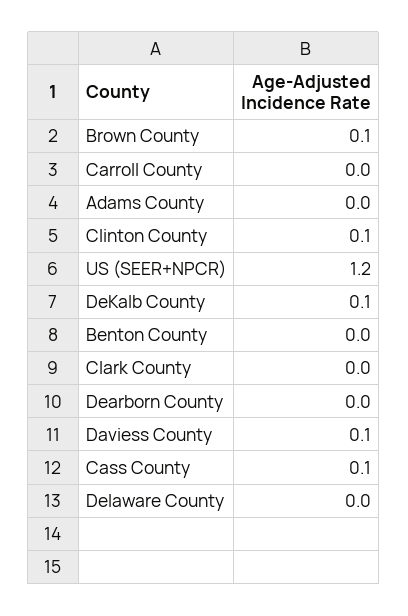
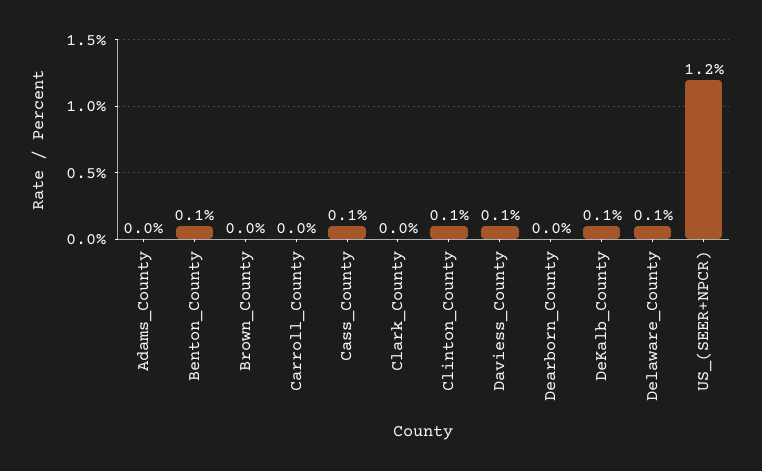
Brown County: 0.1 -> 0
Benton County: 0 -> 0.1
Delaware County: 0 -> 0.1

